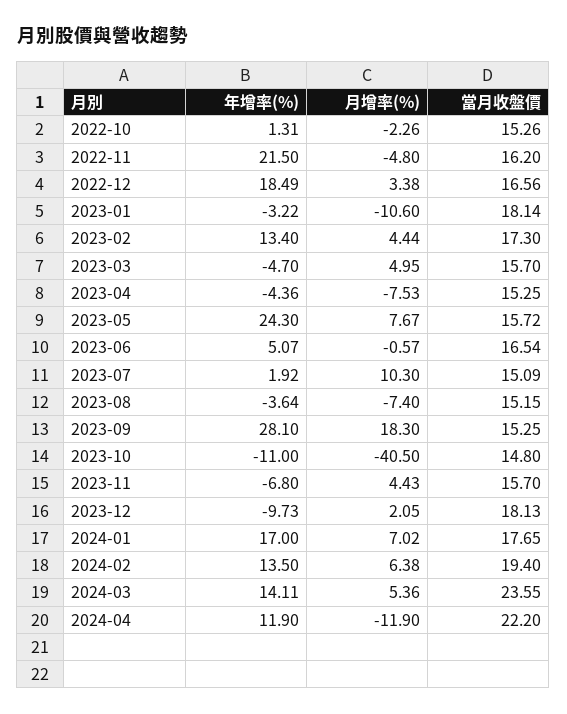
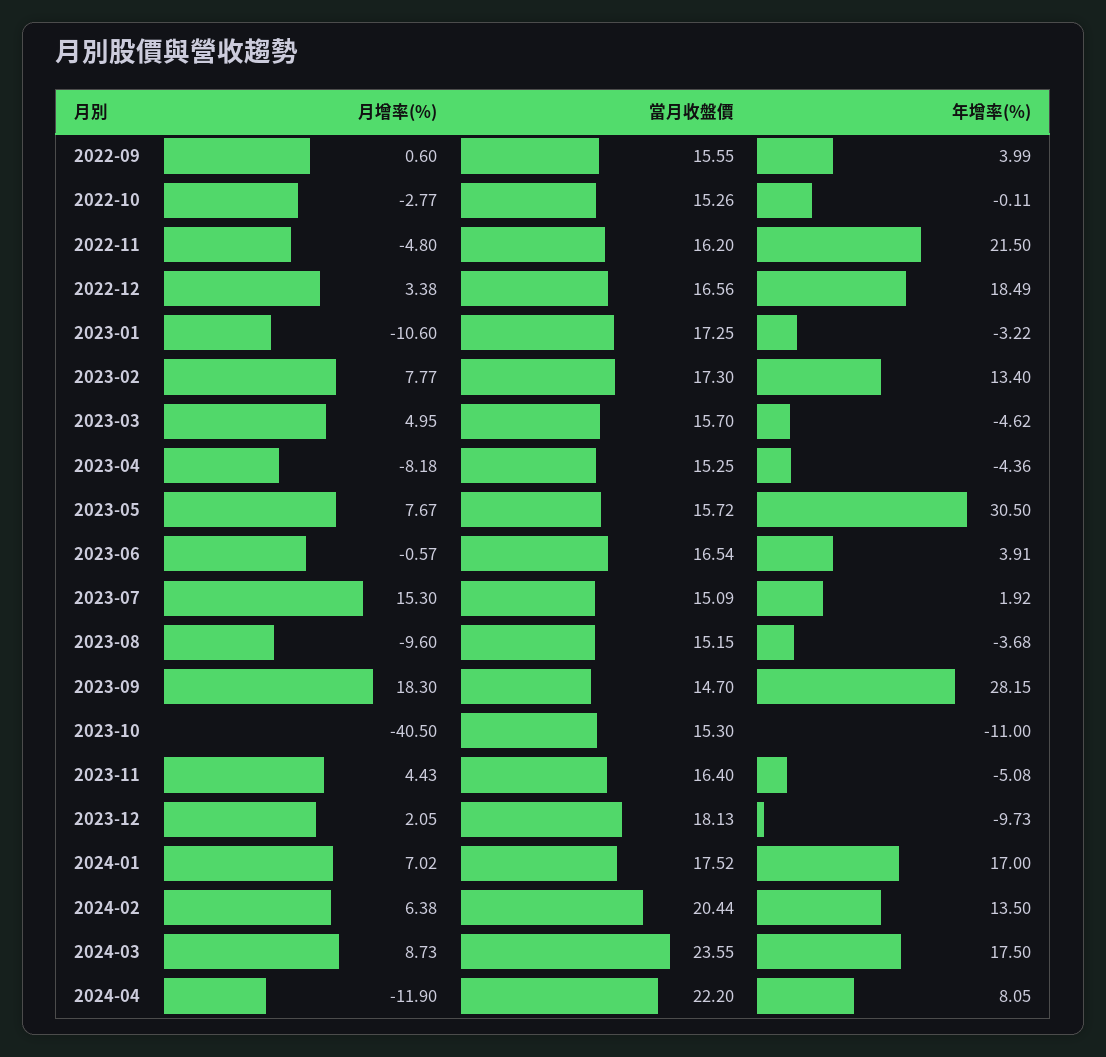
年增率(%), 2022-10: 1.31 -> -0.11
月增率(%), 2022-10: -2.26 -> -2.77
當月收盤價, 2023-01: 18.14 -> 17.25
月增率(%), 2023-02: 4.44 -> 7.77
年增率(%), 2023-03: -4.7 -> -4.62
月增率(%), 2023-04: -7.53 -> -8.18
年增率(%), 2023-05: 24.3 -> 30.5
年增率(%), 2023-06: 5.07 -> 3.91
月增率(%), 2023-07: 10.3 -> 15.3
年增率(%), 2023-08: -3.64 -> -3.68
月增率(%), 2023-08: -7.4 -> -9.6
年增率(%), 2023-09: 28.1 -> 28.15
當月收盤價, 2023-09: 15.25 -> 14.7
當月收盤價, 2023-10: 14.8 -> 15.3
年增率(%), 2023-11: -6.8 -> -5.08
當月收盤價, 2023-11: 15.7 -> 16.4
當月收盤價, 2024-01: 17.65 -> 17.52
當月收盤價, 2024-02: 19.4 -> 20.44
年增率(%), 2024-03: 14.11 -> 17.5
月增率(%), 2024-03: 5.36 -> 8.73
年增率(%), 2024-04: 11.9 -> 8.05
月增率(%), 2022-09: none -> 0.6
當月收盤價, 2022-09: none -> 15.55
年增率(%), 2022-09: none -> 3.99

